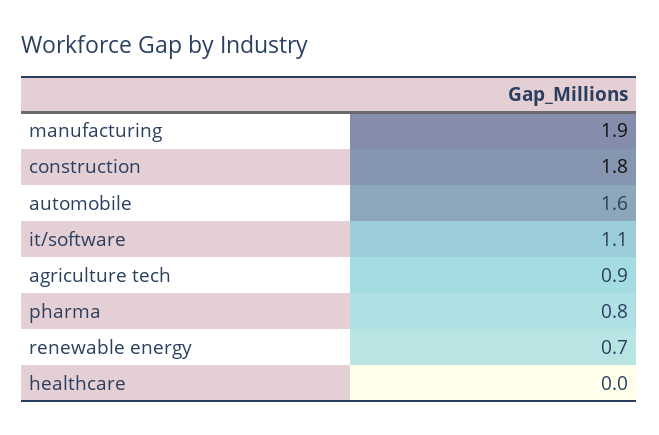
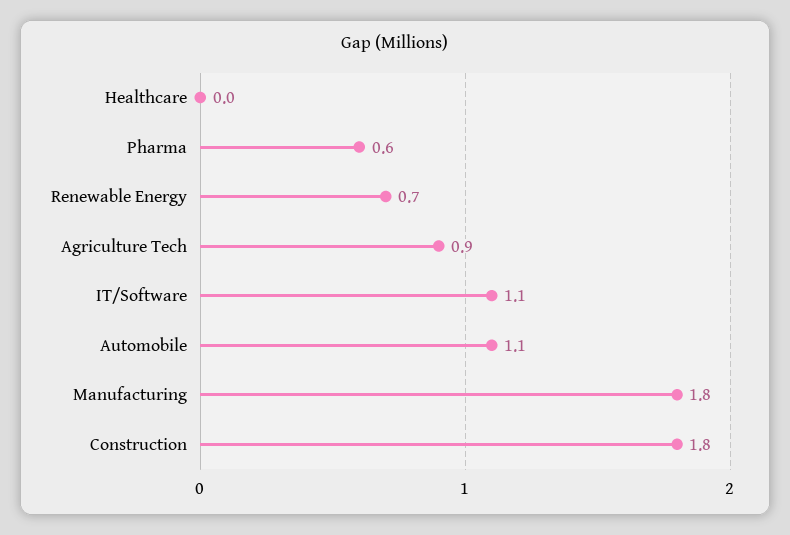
manufacturing: 1.9 -> 1.8
automobile: 1.6 -> 1.1
pharma: 0.8 -> 0.6

